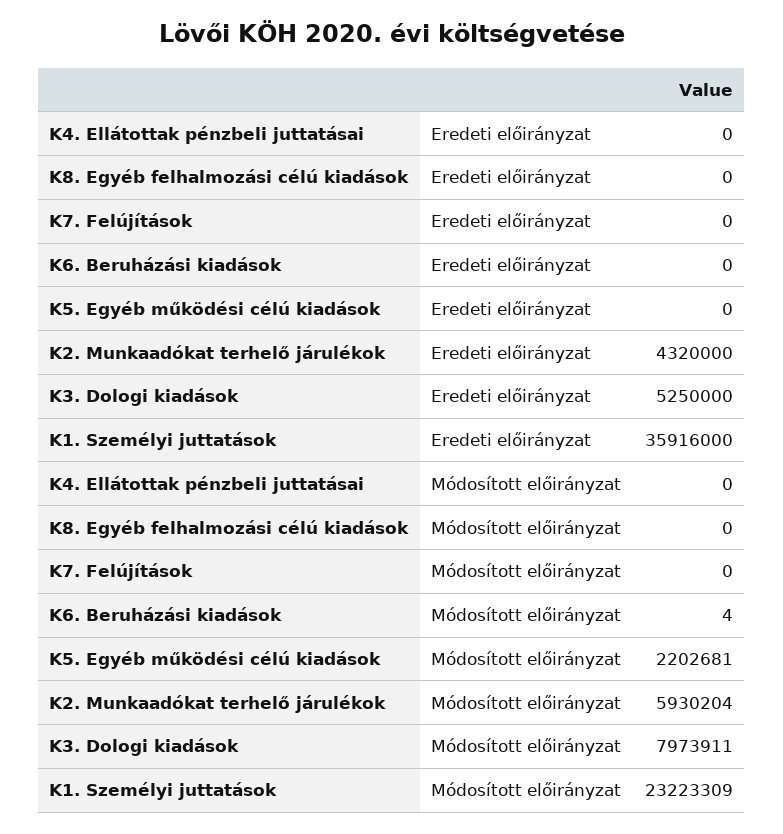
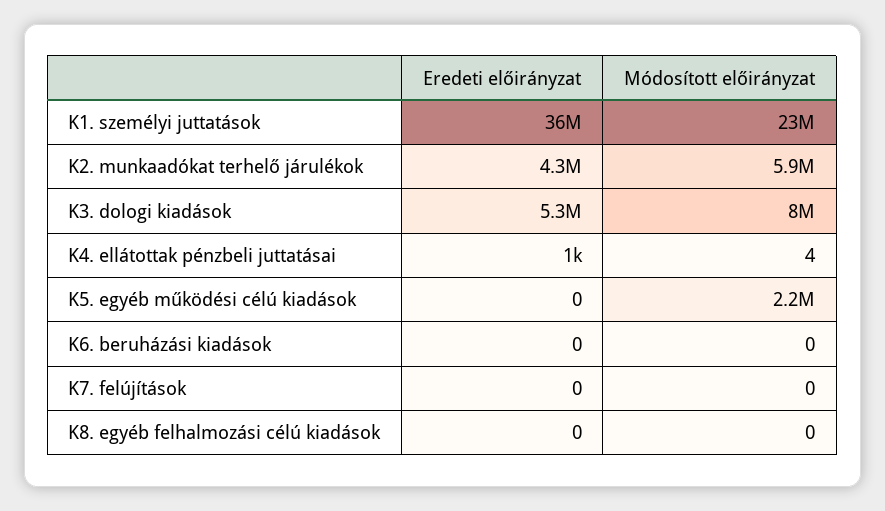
K4. Ellátottak pénzbeli juttatásai, Eredeti előirányzat: 0 -> 1000
K4. Ellátottak pénzbeli juttatásai, Módosított előirányzat: 0 -> 4
K6. Beruházási kiadások, Módosított előirányzat: 4 -> 0

